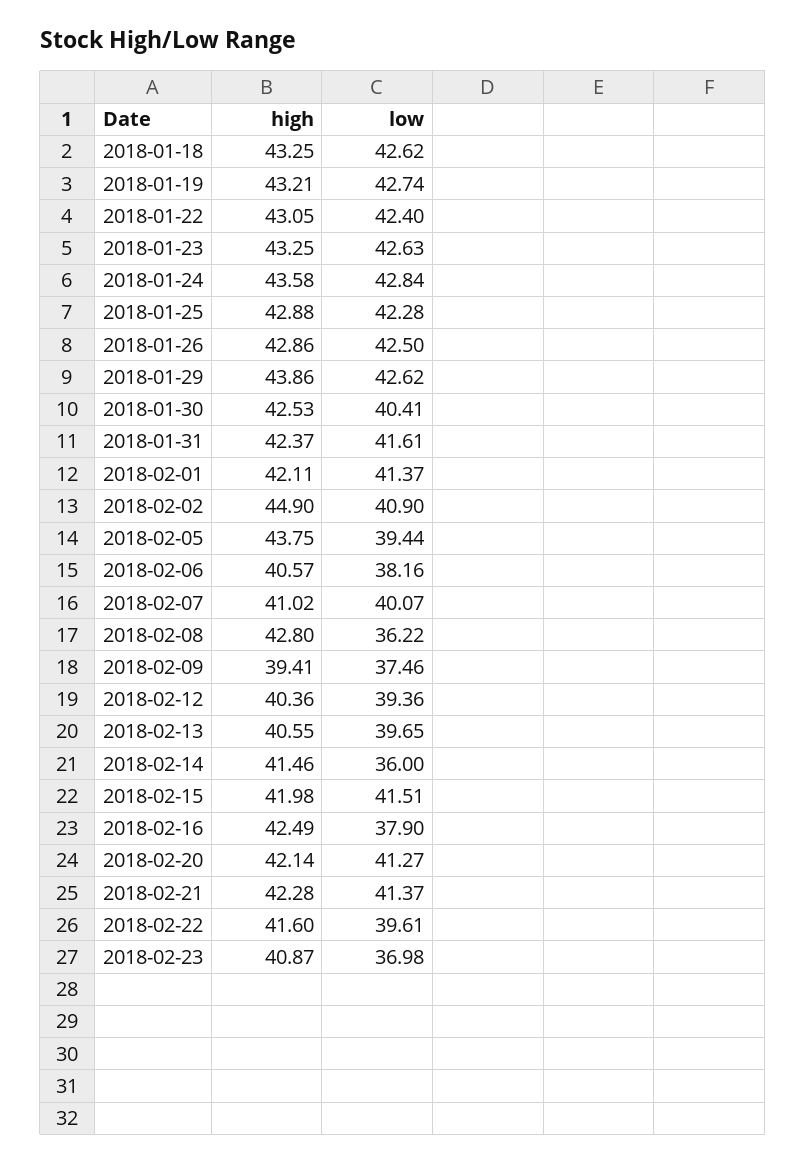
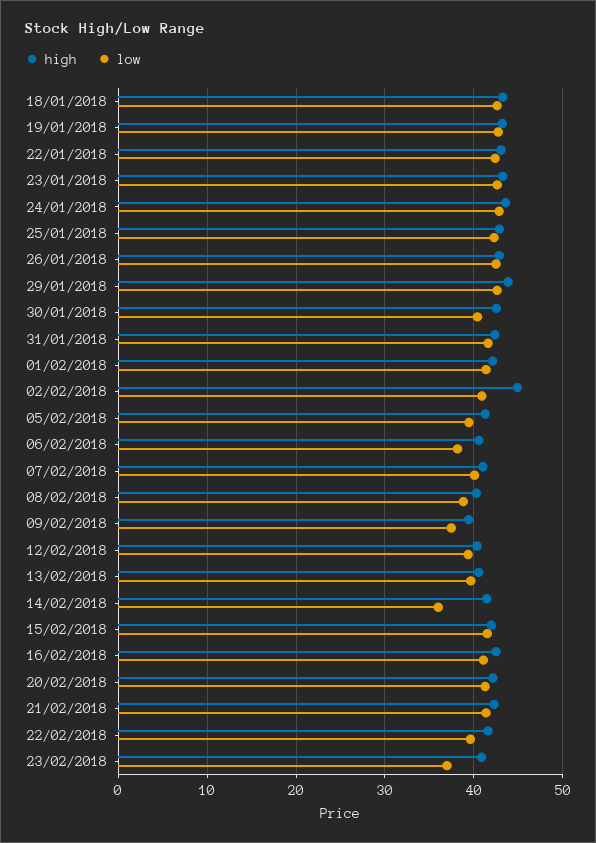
high, 2018-02-05: 43.75 -> 41
high, 2018-02-08: 42.8 -> 40
low, 2018-02-08: 36.22 -> 39
low, 2018-02-16: 37.9 -> 41

